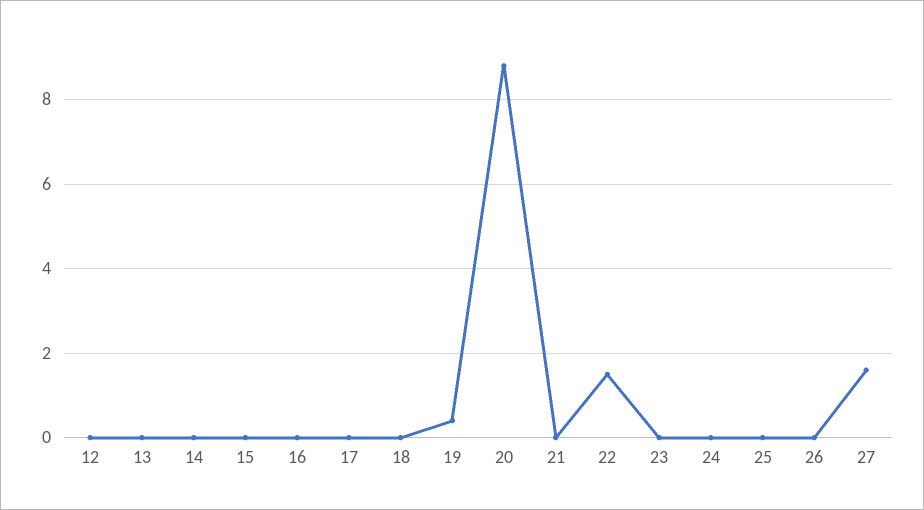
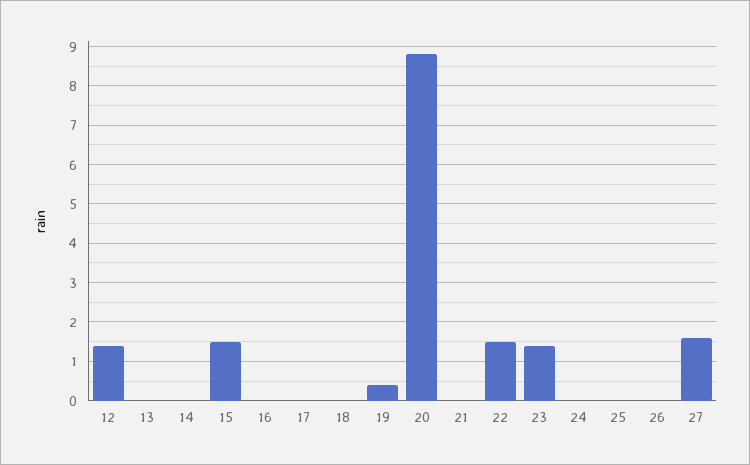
12: 0 -> 1.5
15: 0 -> 1.5
23: 0 -> 1.5

